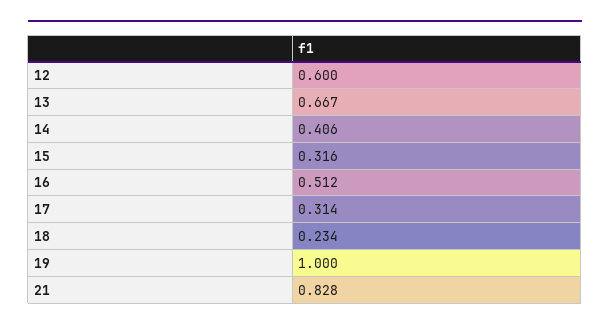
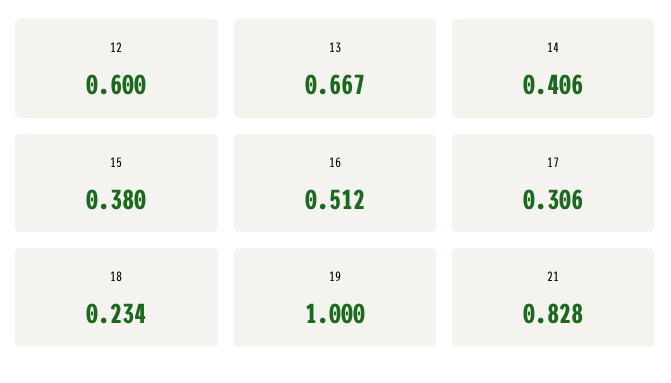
15: 0.316 -> 0.38
17: 0.314 -> 0.306

